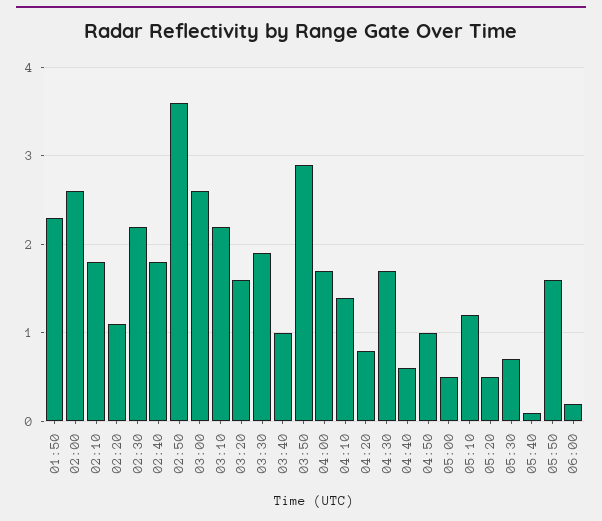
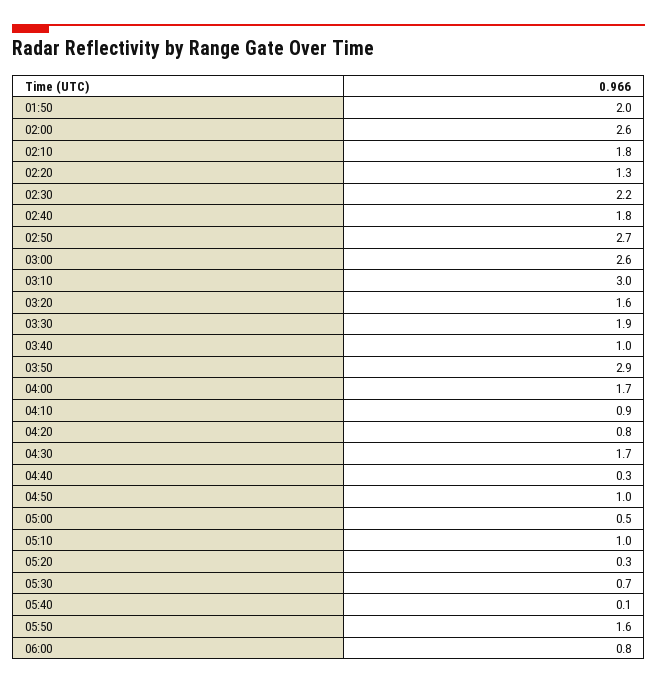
01:50: 2.3 -> 2
02:20: 1.1 -> 1.3
02:50: 3.6 -> 2.7
03:10: 2.2 -> 3
04:10: 1.4 -> 0.9
04:40: 0.6 -> 0.3
05:10: 1.2 -> 1
05:20: 0.5 -> 0.3
06:00: 0.2 -> 0.8

